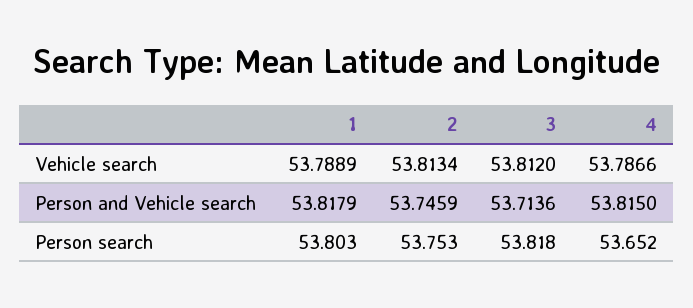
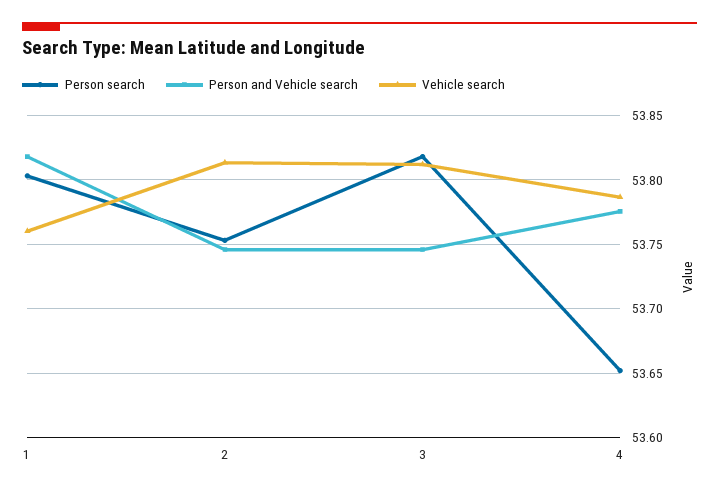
Vehicle search, 1: 53.7889 -> 53.76
Person and Vehicle search, 3: 53.7136 -> 53.745
Person and Vehicle search, 4: 53.815 -> 53.775

